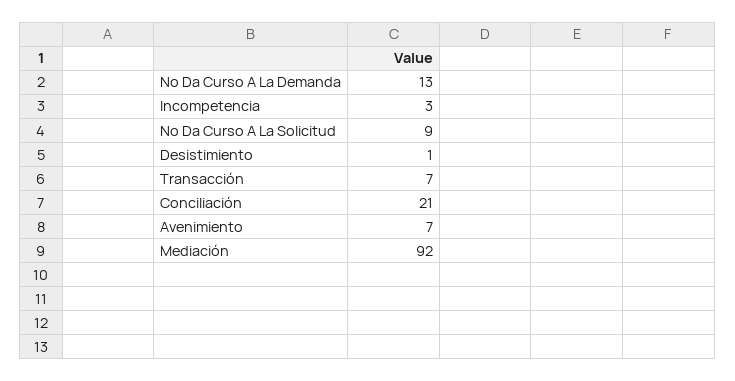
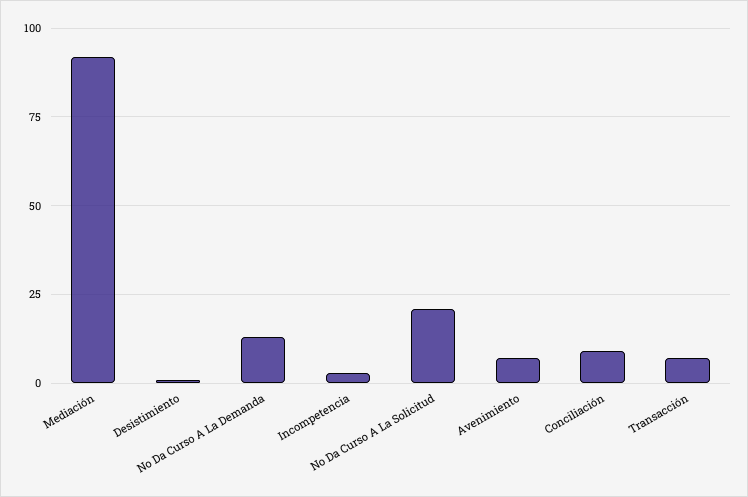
No Da Curso A La Solicitud: 9 -> 20
Conciliación: 21 -> 10

